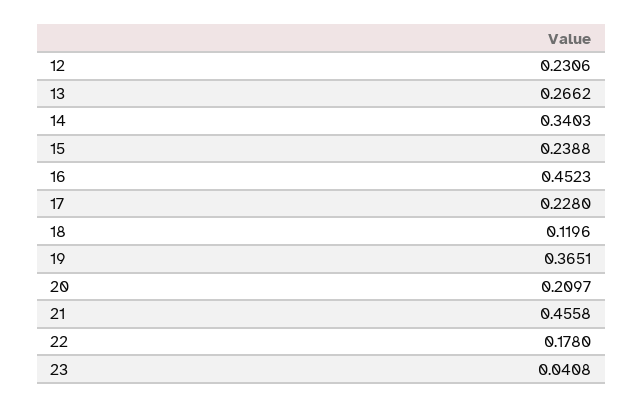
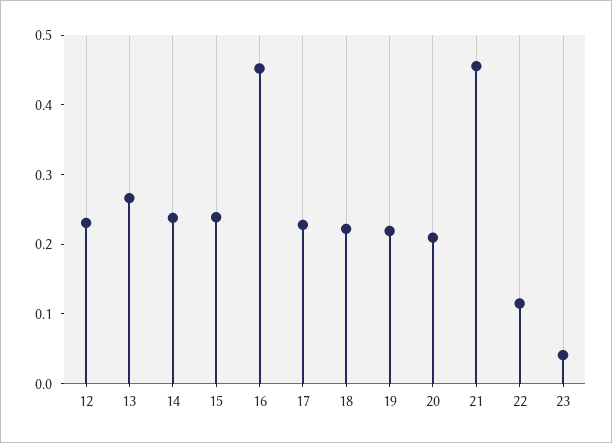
14: 0.3403 -> 0.24
18: 0.1196 -> 0.22
19: 0.3651 -> 0.22
22: 0.178 -> 0.12

